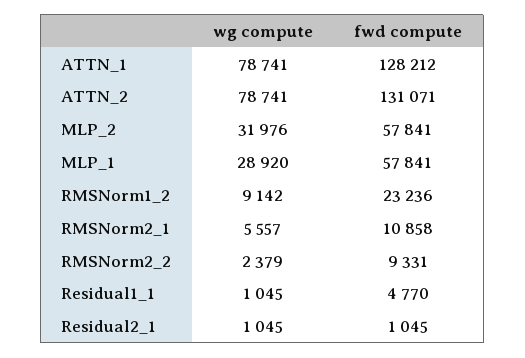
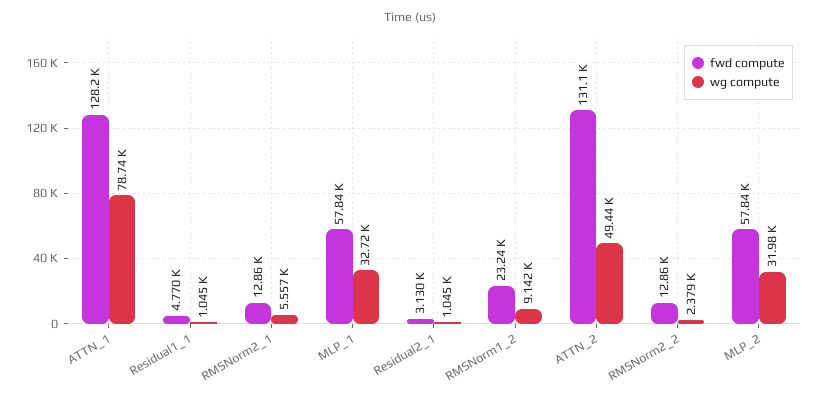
wg compute, ATTN_2: 78741 -> 49440
wg compute, MLP_1: 28920 -> 32720
fwd compute, RMSNorm2_1: 10858 -> 12860
fwd compute, RMSNorm2_2: 9331 -> 12860
fwd compute, Residual2_1: 1045 -> 3130

